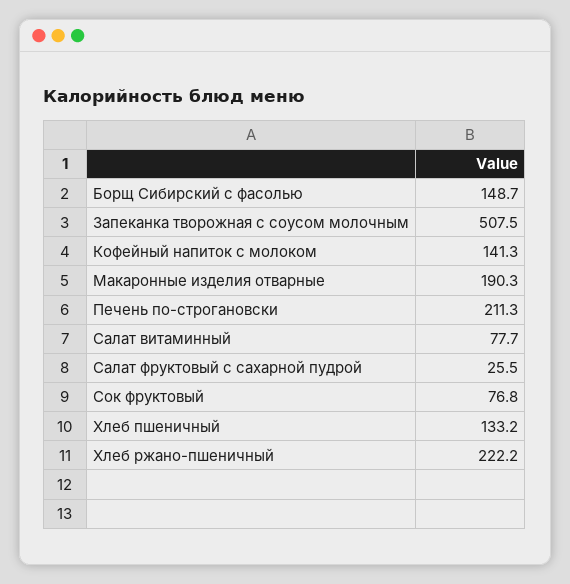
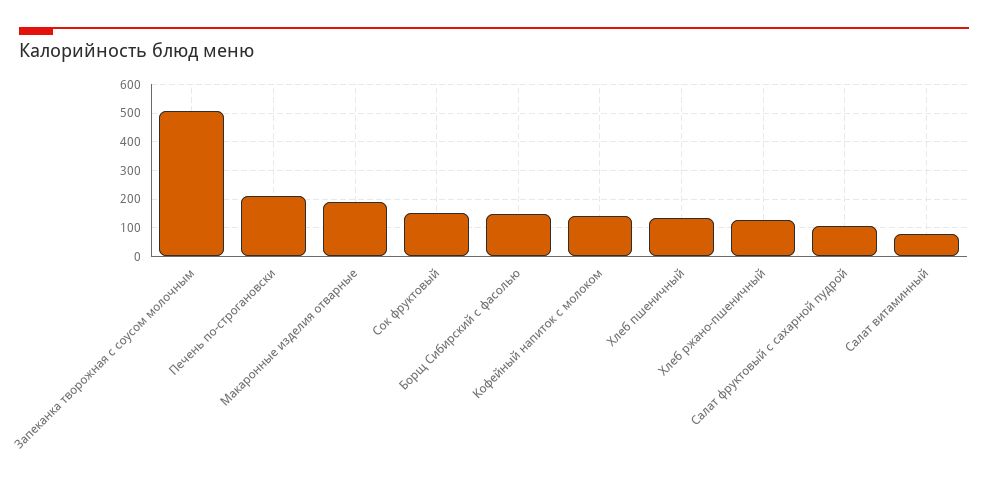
Салат фруктовый с сахарной пудрой: 25.5 -> 100
Сок фруктовый: 76.8 -> 150
Хлеб ржано-пшеничный: 222.2 -> 125

